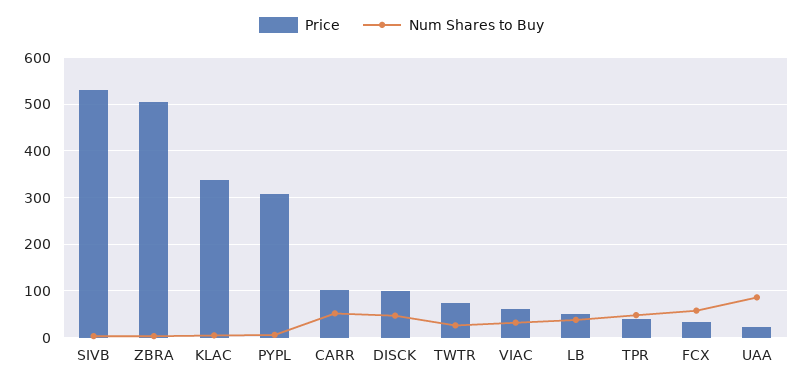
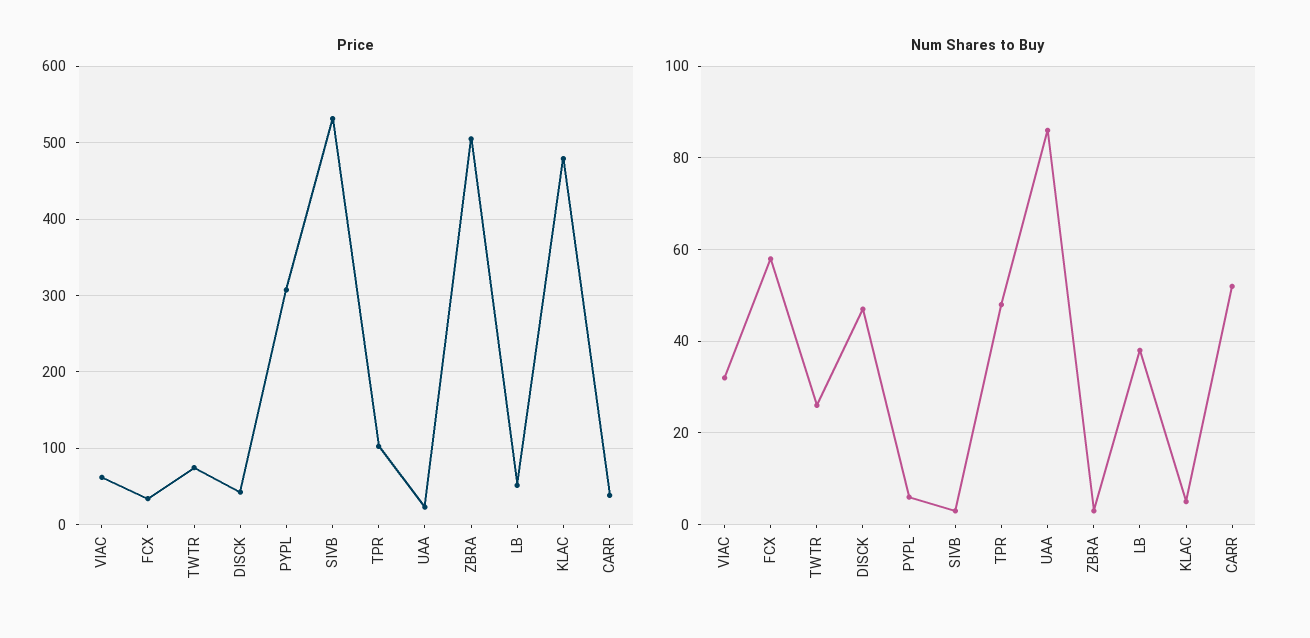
Price, KLAC: 340 -> 480
Price, CARR: 100 -> 40
Price, DISCK: 100 -> 40
Price, TPR: 40 -> 100

